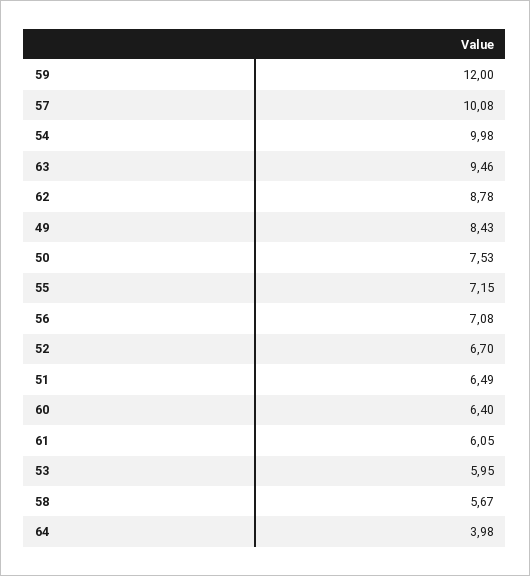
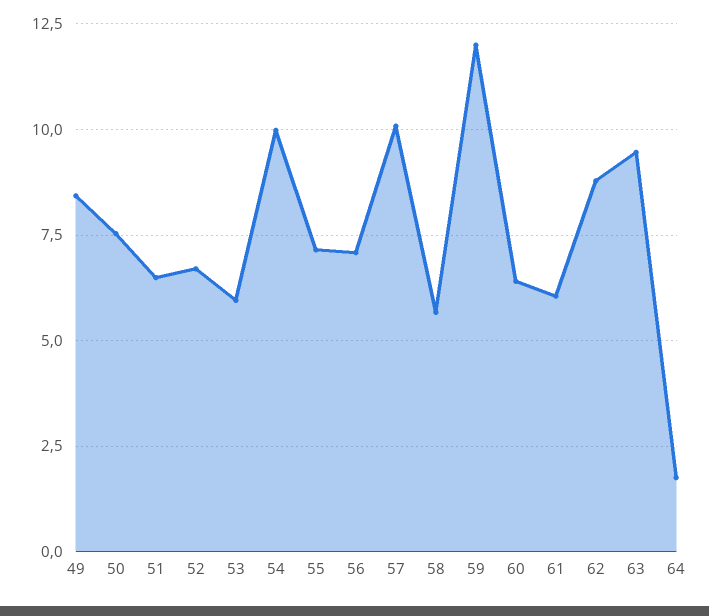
64: 3.98 -> 1.75

